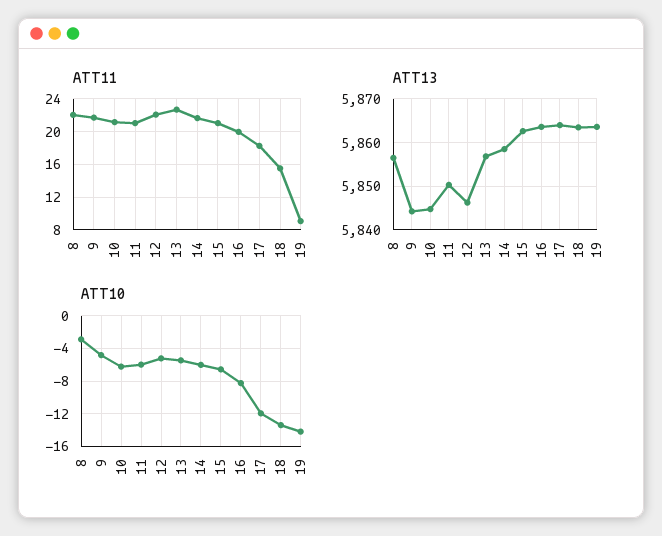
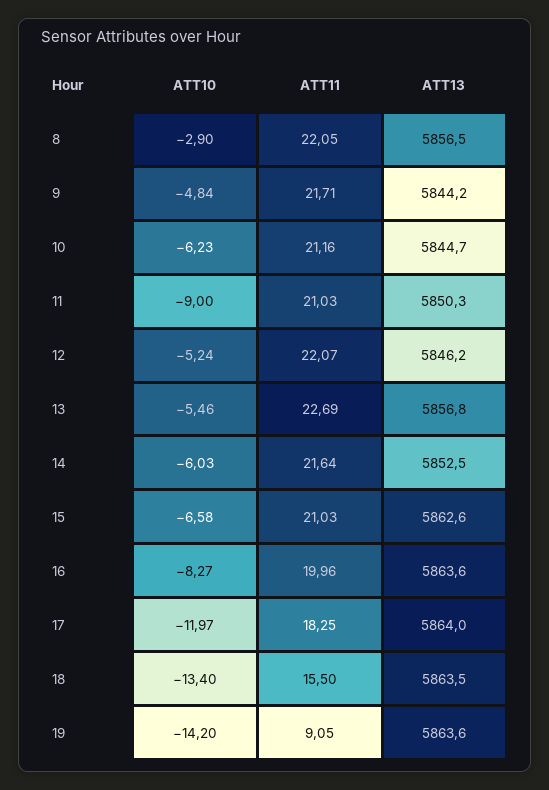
ATT13, 14: 5858 -> 5852.5
ATT10, 11: -6 -> -9

